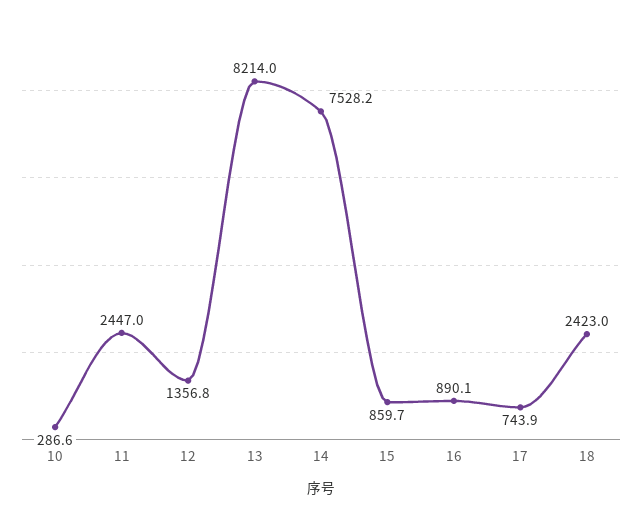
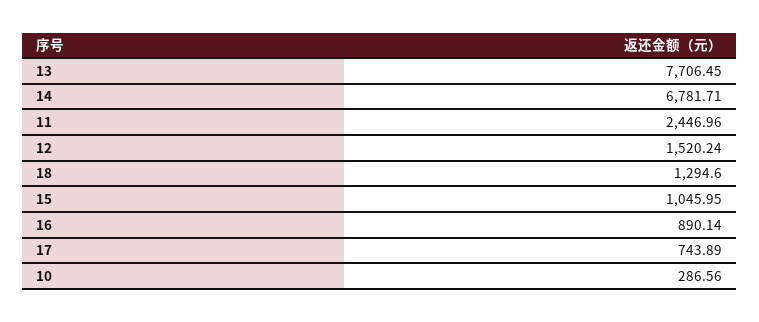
12: 1356.8 -> 1520.24
13: 8214 -> 7706.45
14: 7528.2 -> 6781.71
15: 859.7 -> 1045.95
18: 2423 -> 1294.6

